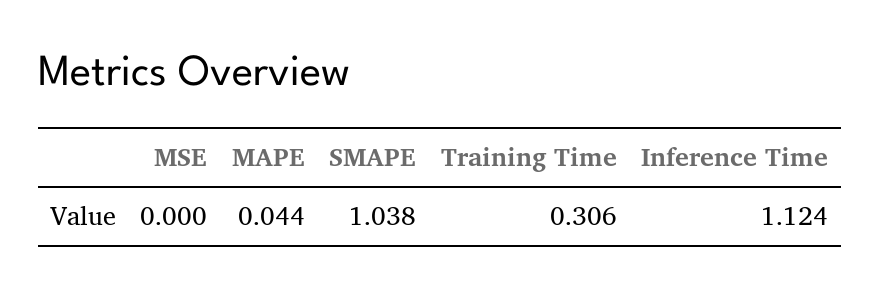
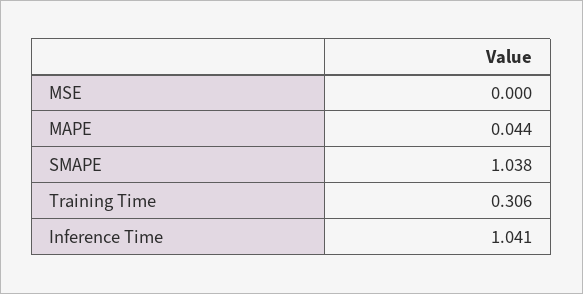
Inference Time: 1.124 -> 1.041

